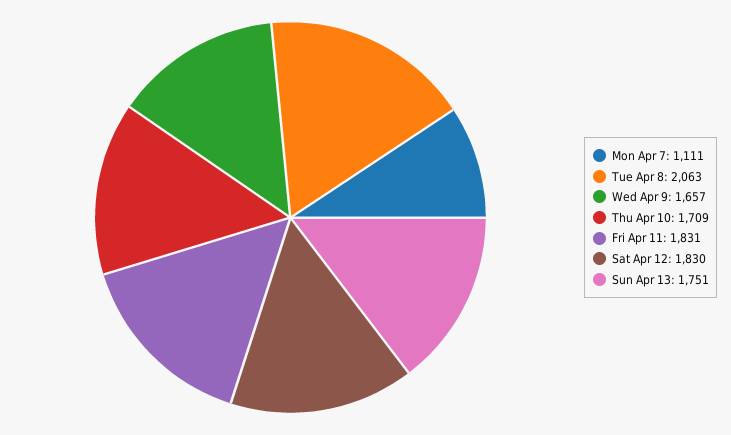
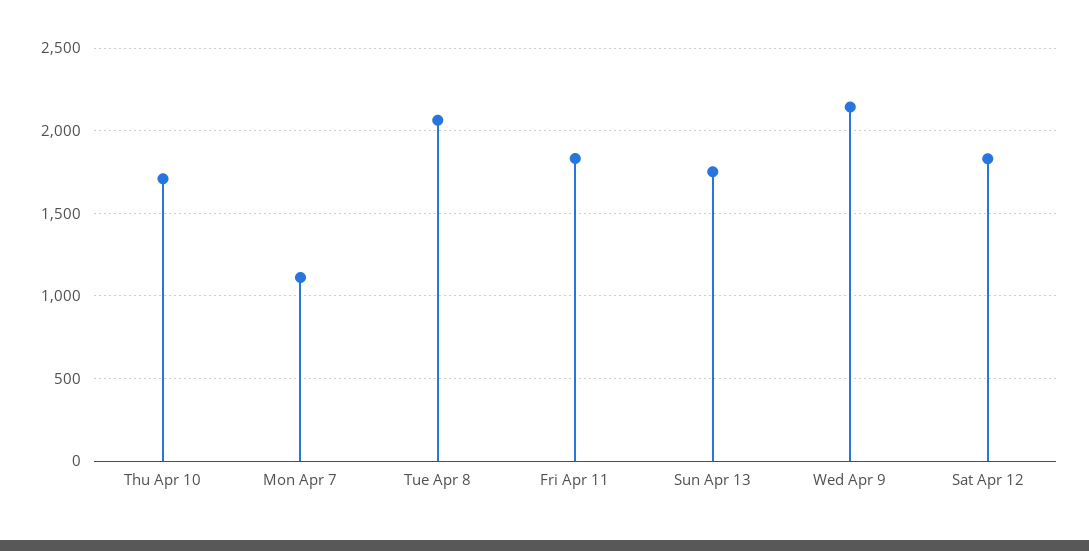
Wed Apr 9: 1657 -> 2150

